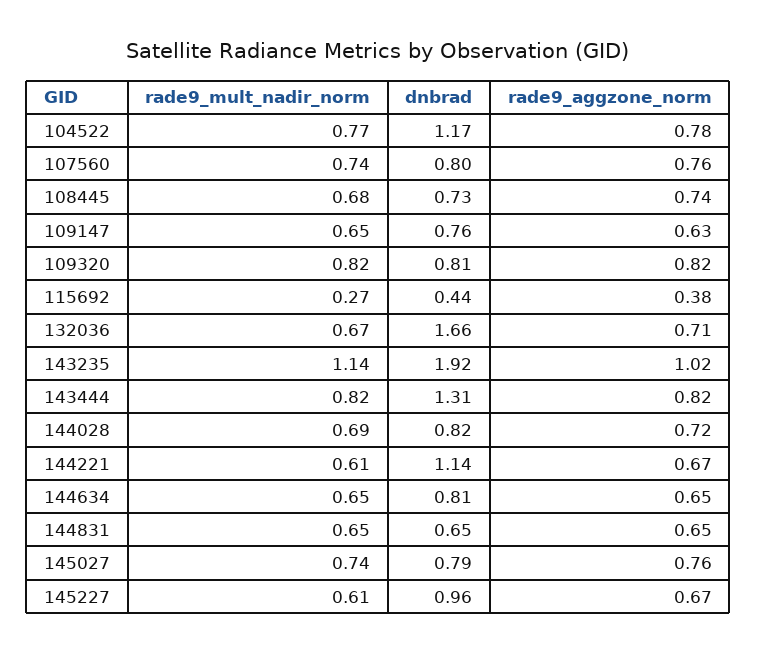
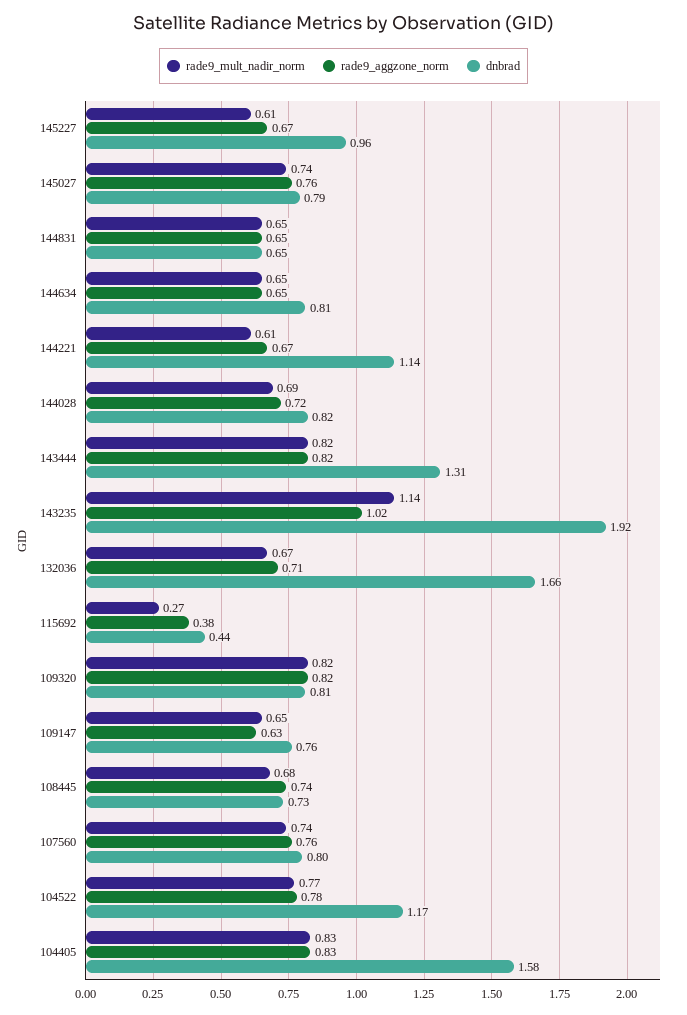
rade9_mult_nadir_norm, 104405: none -> 0.83
rade9_aggzone_norm, 104405: none -> 0.83
dnbrad, 104405: none -> 1.58

